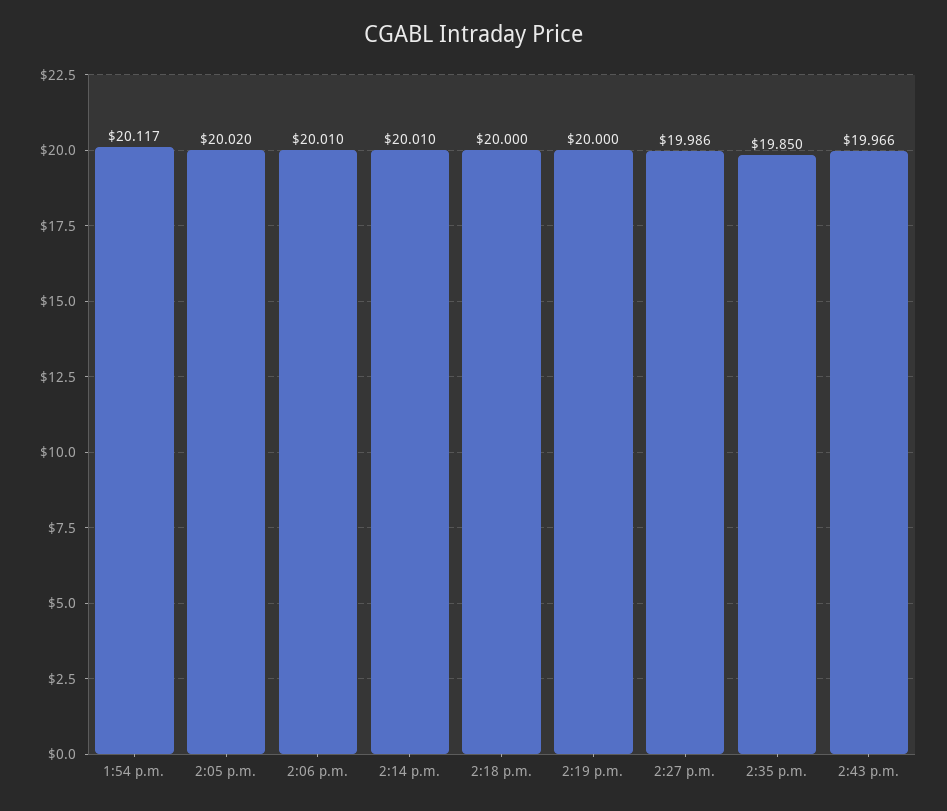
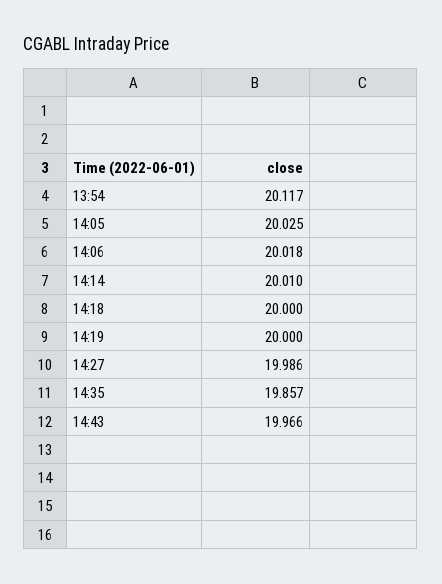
2:05 p.m.: 20.02 -> 20.025
2:06 p.m.: 20.01 -> 20.018
2:35 p.m.: 19.85 -> 19.857

